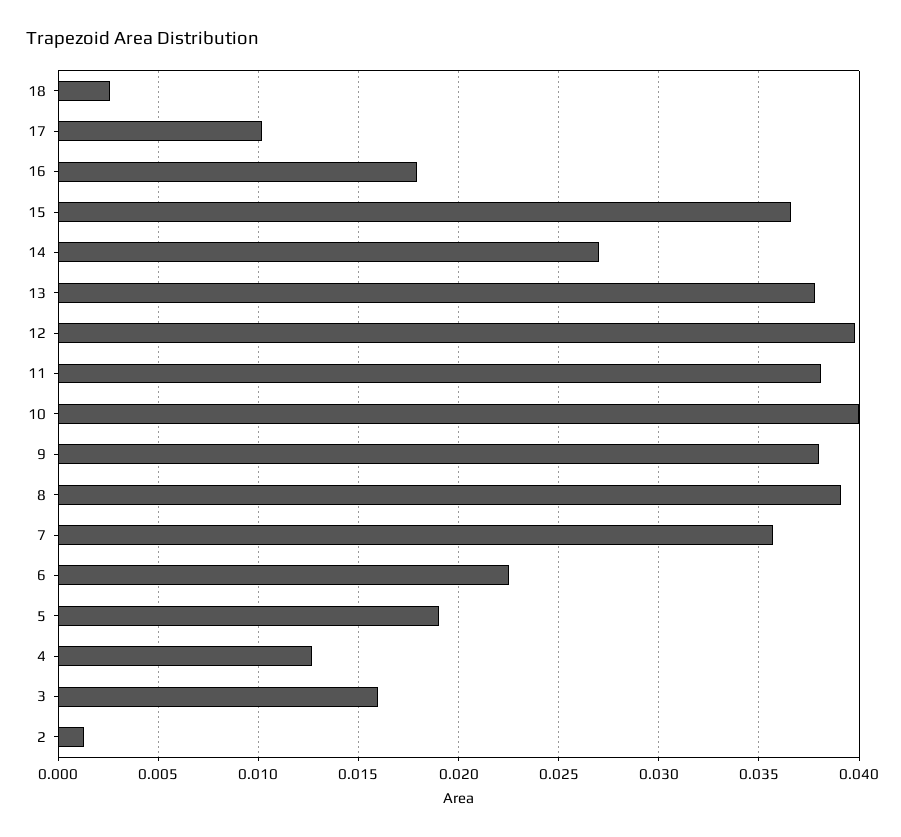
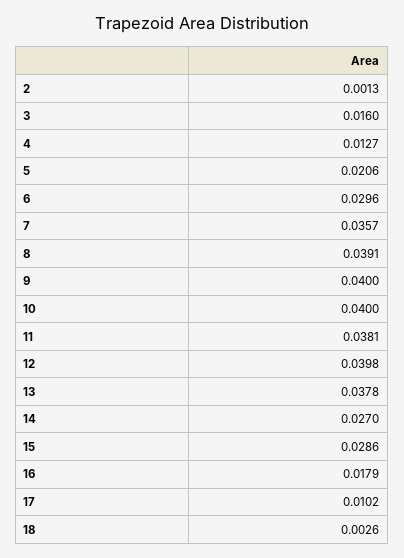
15: 0.0365 -> 0.0286
9: 0.038 -> 0.04
6: 0.0225 -> 0.0296
5: 0.019 -> 0.0206

